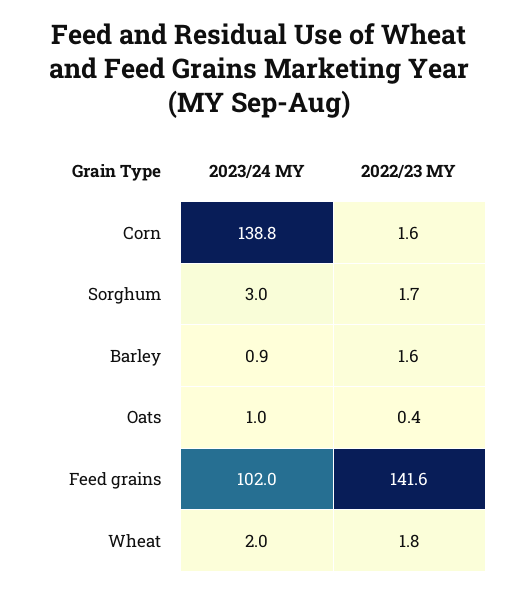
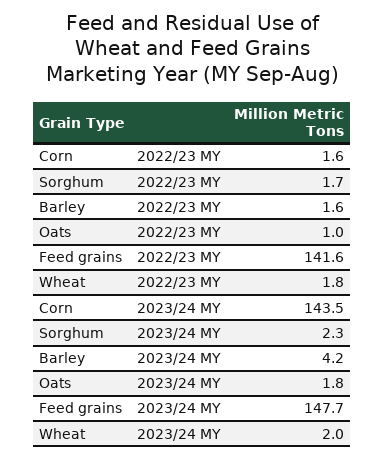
2023/24 MY, Corn: 138.8 -> 143.5
2023/24 MY, Sorghum: 3 -> 2.3
2023/24 MY, Barley: 0.9 -> 4.2
2023/24 MY, Oats: 1 -> 1.8
2022/23 MY, Oats: 0.4 -> 1
2023/24 MY, Feed grains: 102 -> 147.7

